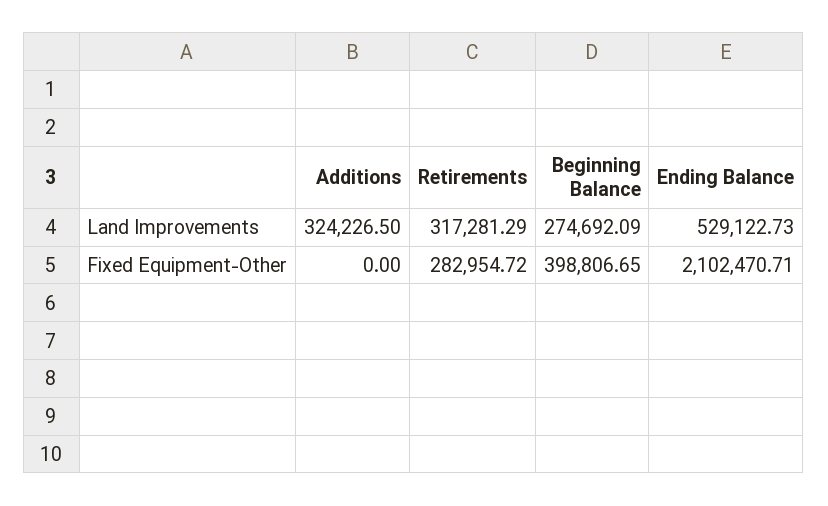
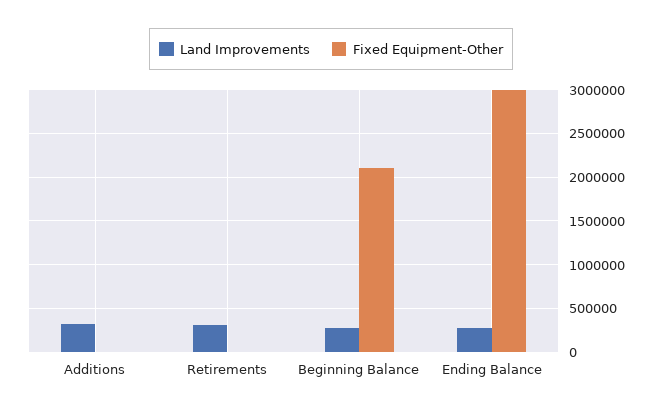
Land Improvements, Ending Balance: 529122.73 -> 300000
Fixed Equipment-Other, Retirements: 282954.72 -> 0
Fixed Equipment-Other, Beginning Balance: 398806.65 -> 2100000
Fixed Equipment-Other, Ending Balance: 2102470.71 -> 3000000

